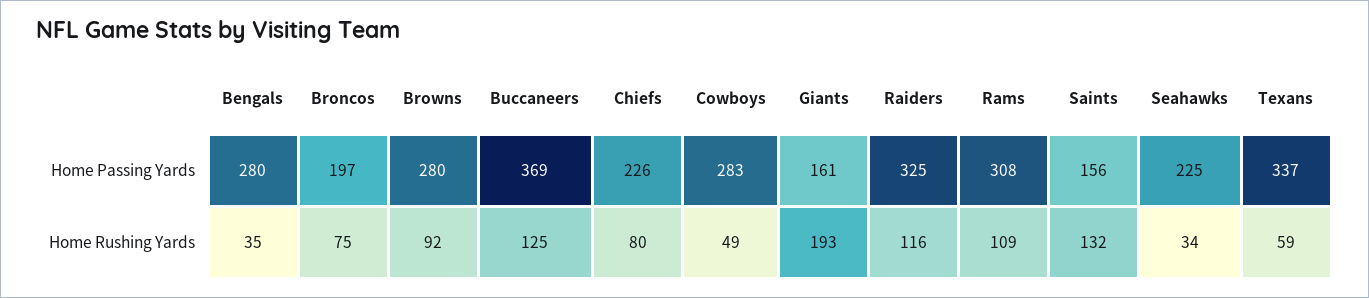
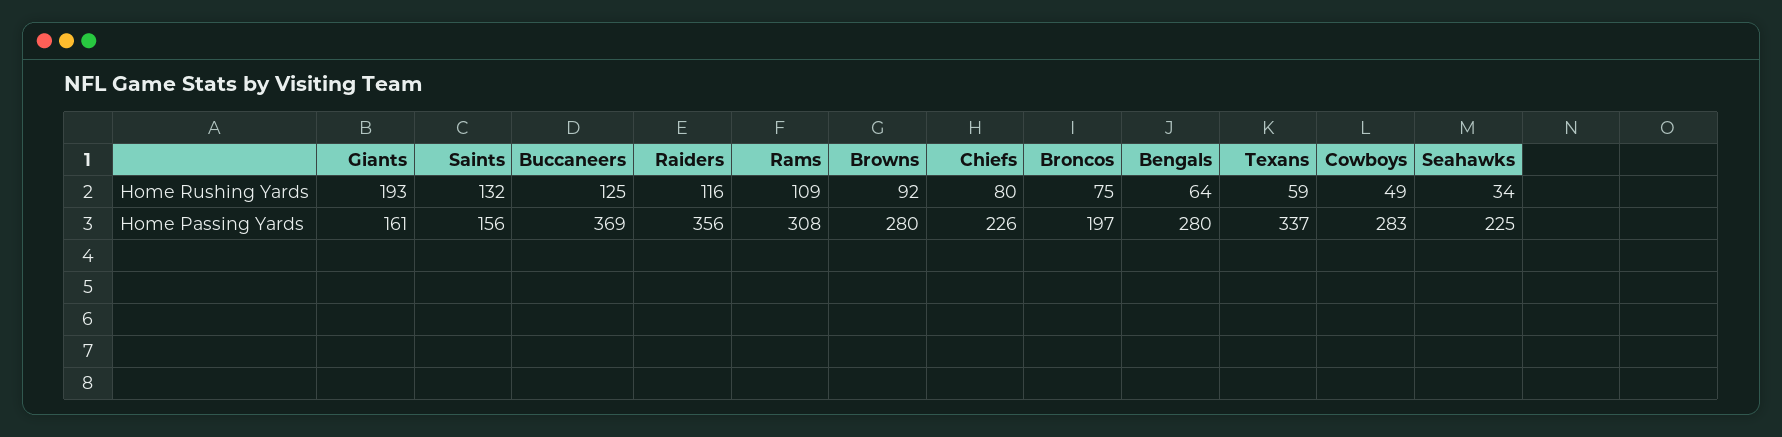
Raiders, Home Passing Yards: 325 -> 356
Bengals, Home Rushing Yards: 35 -> 64

